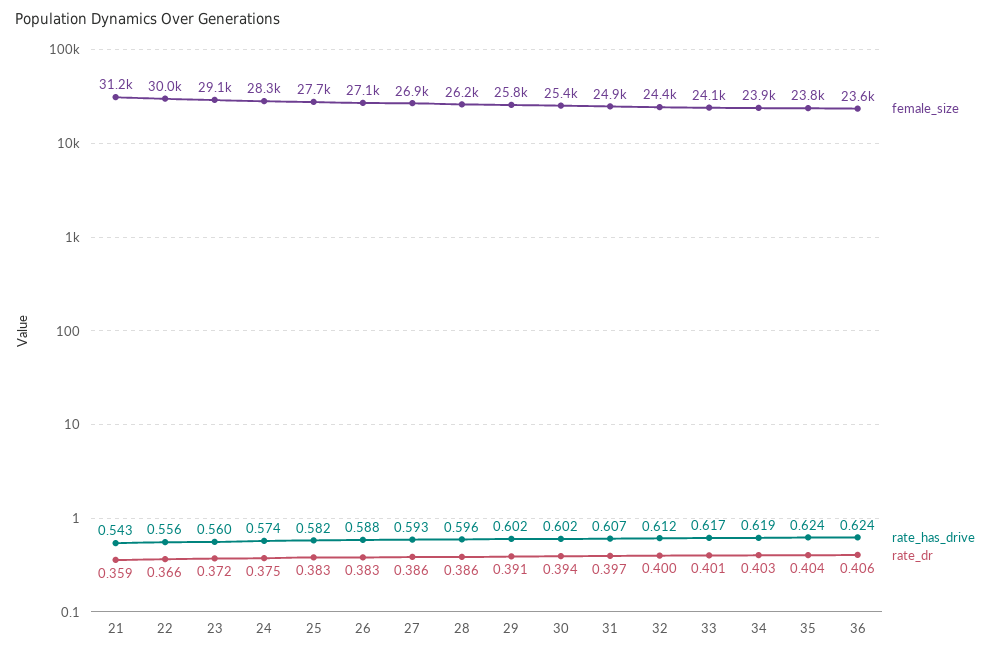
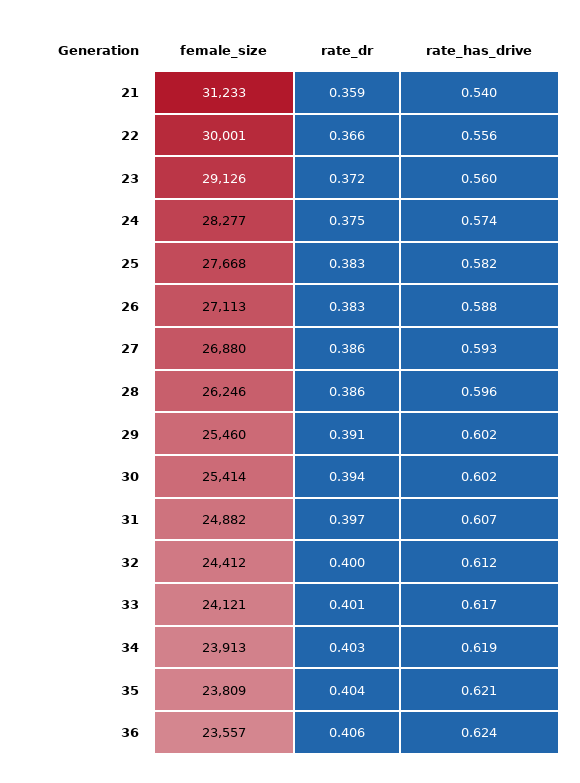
rate_has_drive, 21: 0.543 -> 0.54
female_size, 29: 25800 -> 25460
rate_has_drive, 35: 0.624 -> 0.621

